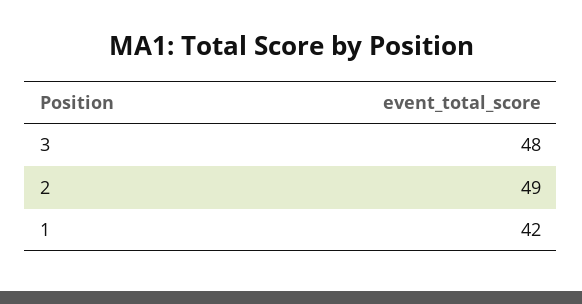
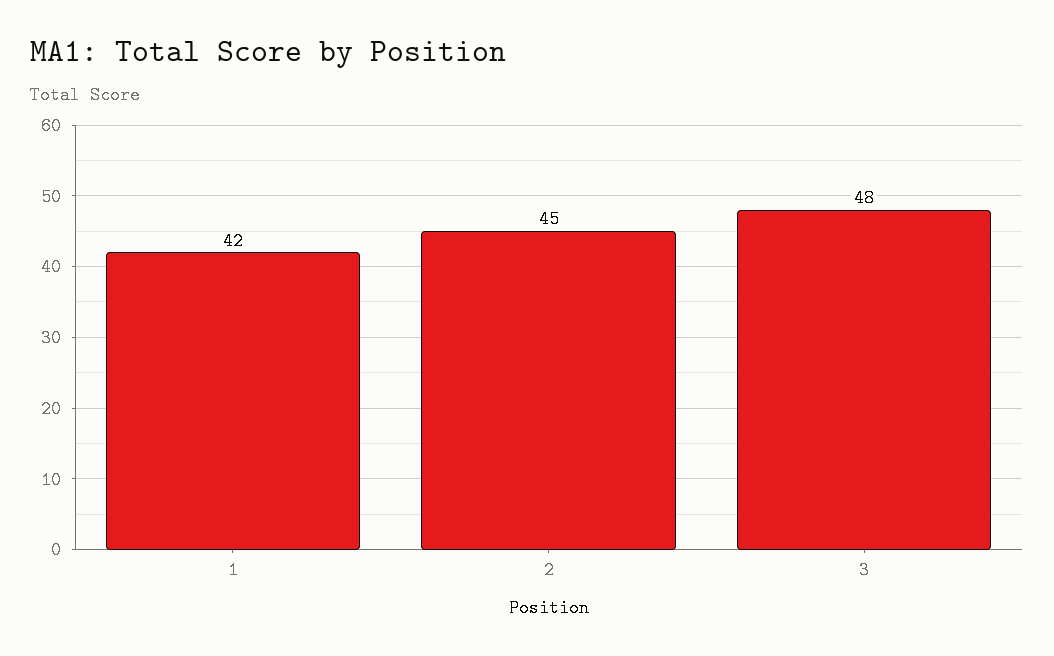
2: 49 -> 45

